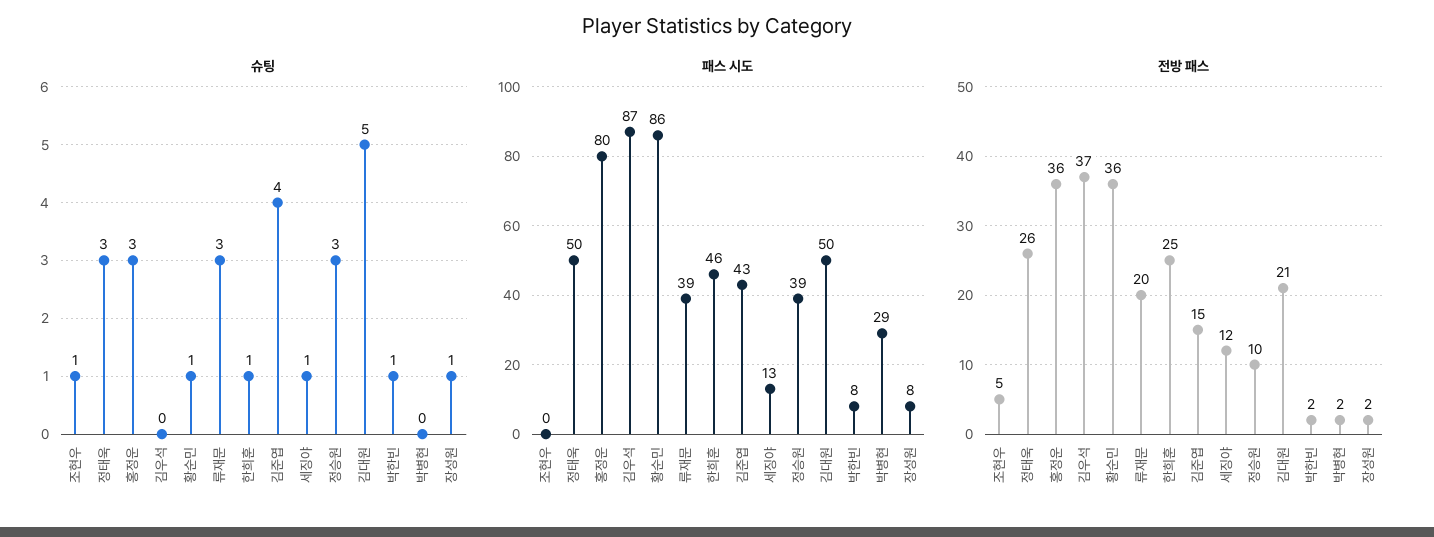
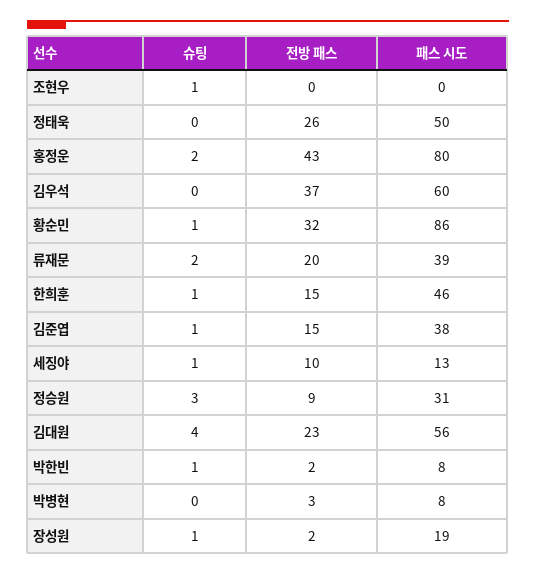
슈팅, 정태욱: 3 -> 0
슈팅, 홍정운: 3 -> 2
슈팅, 류재문: 3 -> 2
슈팅, 김준엽: 4 -> 1
슈팅, 김대원: 5 -> 4
패스 시도, 김우석: 87 -> 60
패스 시도, 김준엽: 43 -> 38
패스 시도, 정승원: 39 -> 31
패스 시도, 김대원: 50 -> 56
패스 시도, 박병현: 29 -> 8
패스 시도, 장성원: 8 -> 19
전방 패스, 조현우: 5 -> 0
전방 패스, 홍정운: 36 -> 43
전방 패스, 황순민: 36 -> 32
전방 패스, 한희훈: 25 -> 15
전방 패스, 세징야: 12 -> 10
전방 패스, 정승원: 10 -> 9
전방 패스, 김대원: 21 -> 23
전방 패스, 박병현: 2 -> 3

